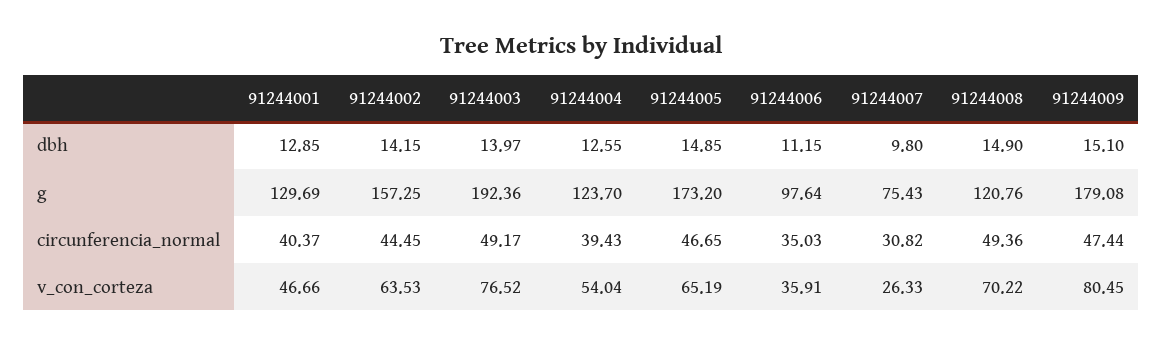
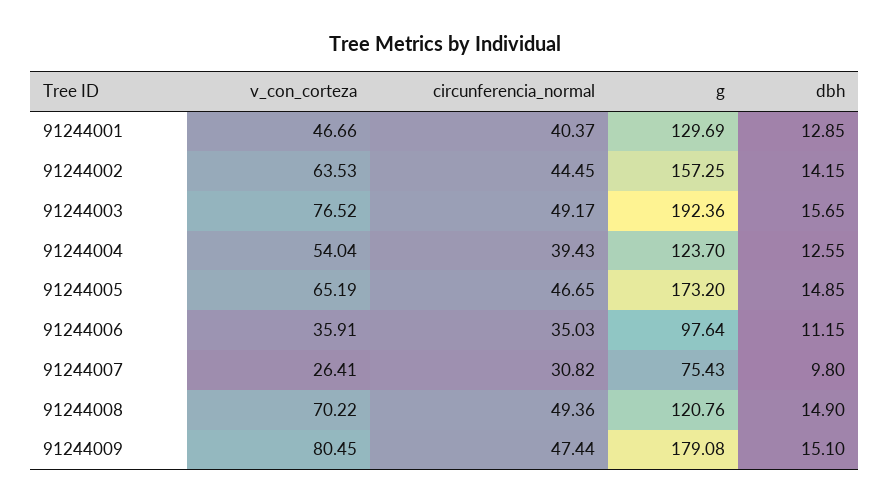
91244003, dbh: 13.97 -> 15.65
91244007, v_con_corteza: 26.33 -> 26.41

